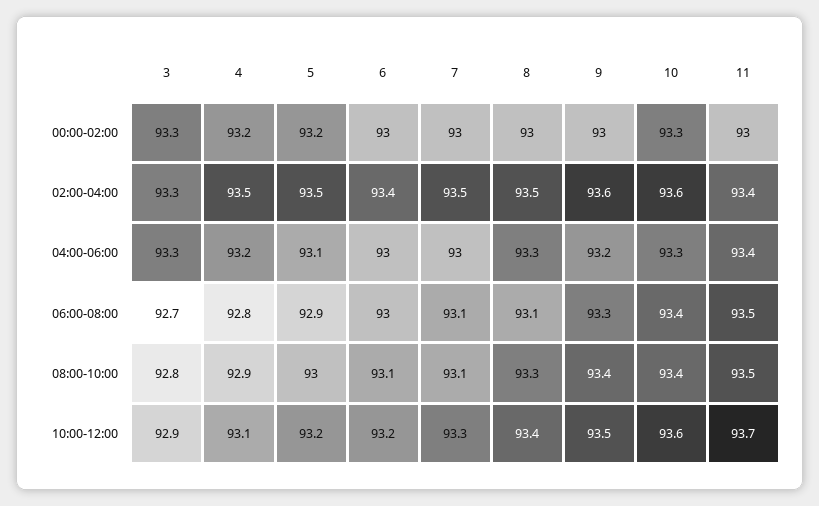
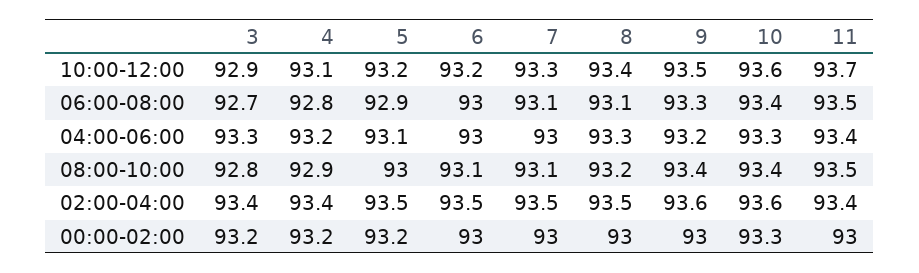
3, 00:00-02:00: 93.3 -> 93.2
3, 02:00-04:00: 93.3 -> 93.4
4, 02:00-04:00: 93.5 -> 93.4
6, 02:00-04:00: 93.4 -> 93.5
8, 08:00-10:00: 93.3 -> 93.2

